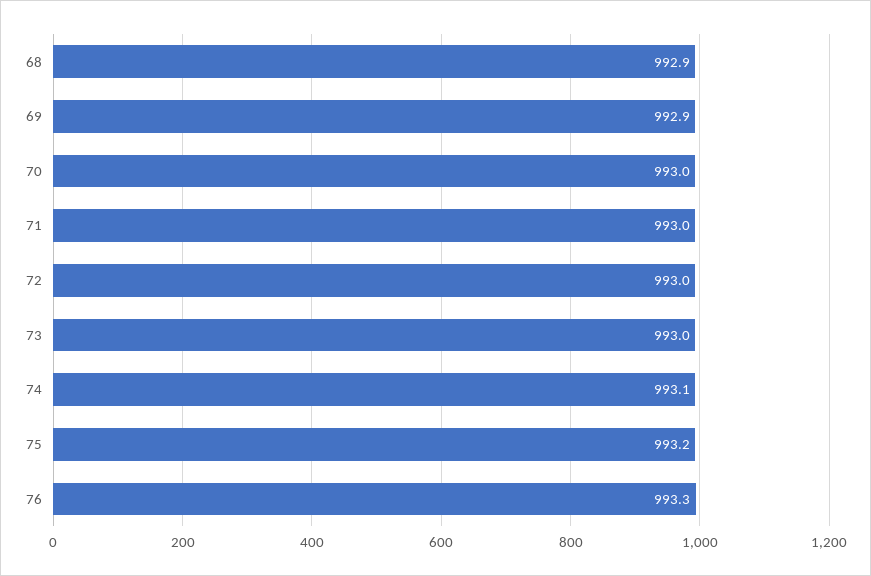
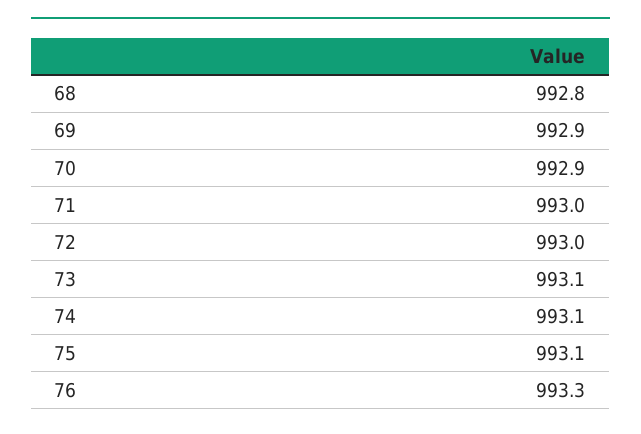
68: 992.9 -> 992.8
70: 993 -> 992.9
73: 993 -> 993.1
75: 993.2 -> 993.1

